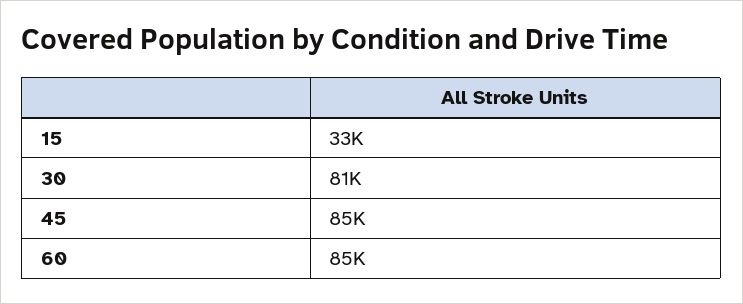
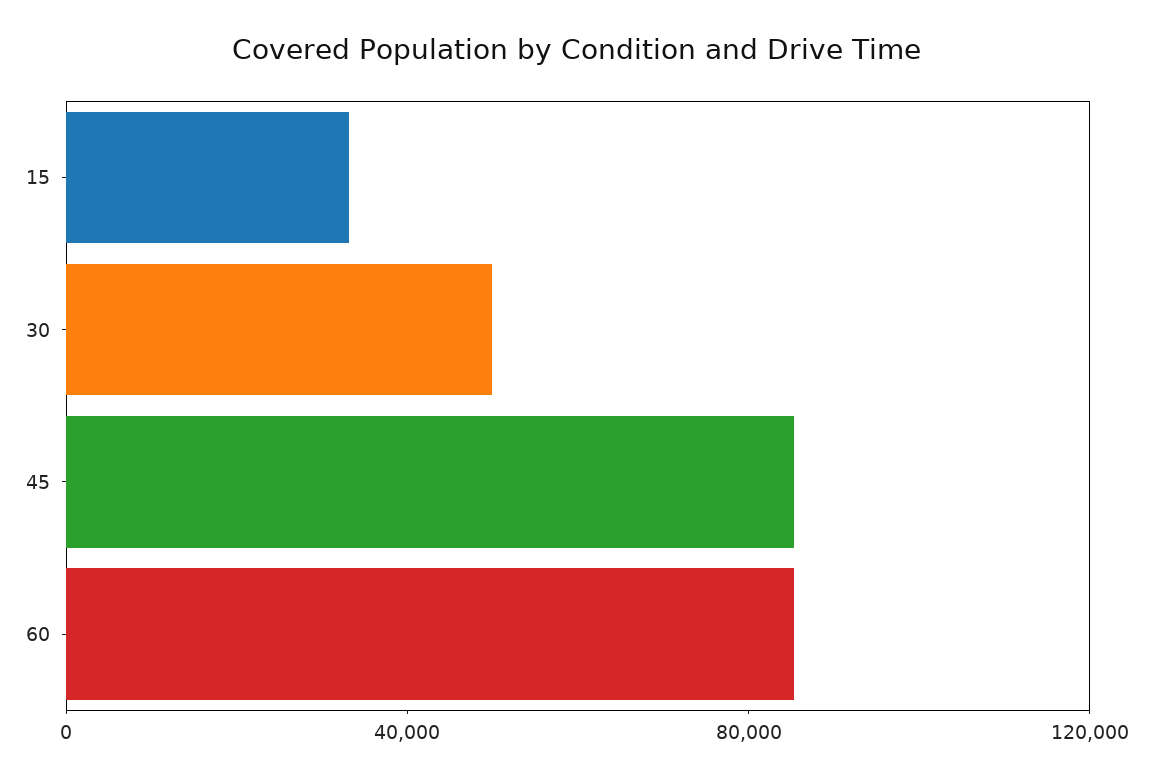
30: 81000 -> 50000

